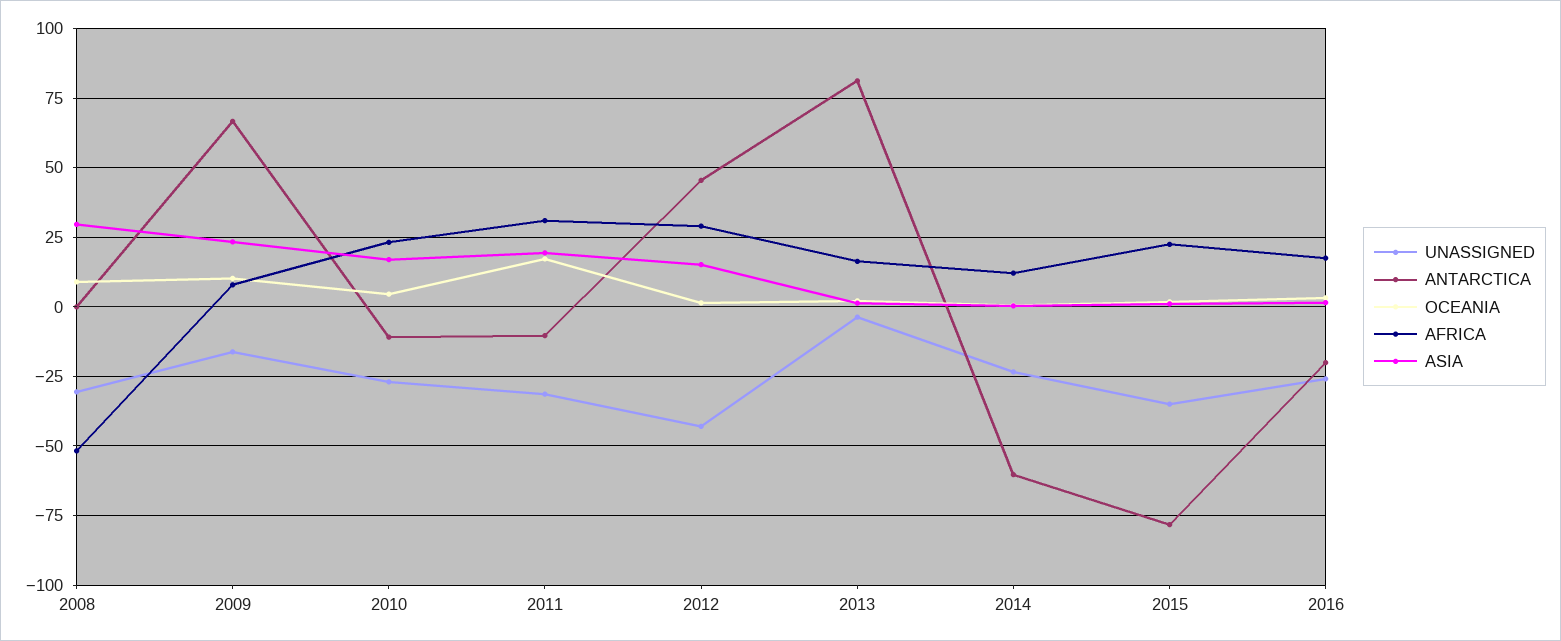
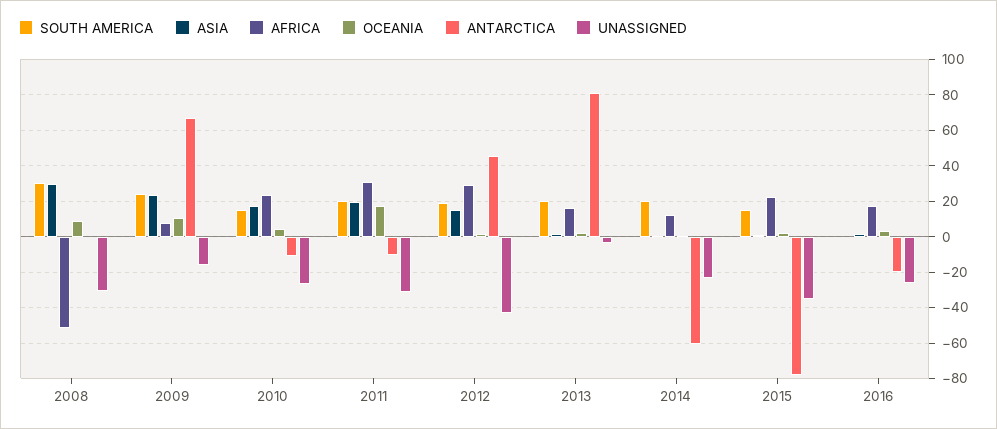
SOUTH AMERICA, 2008: none -> 30
SOUTH AMERICA, 2009: none -> 25
SOUTH AMERICA, 2010: none -> 15
SOUTH AMERICA, 2011: none -> 20
SOUTH AMERICA, 2012: none -> 20
SOUTH AMERICA, 2013: none -> 20
SOUTH AMERICA, 2014: none -> 20
SOUTH AMERICA, 2015: none -> 15
SOUTH AMERICA, 2016: none -> 0

